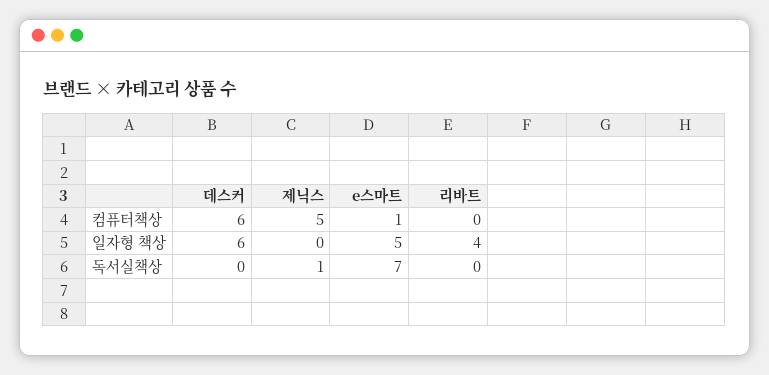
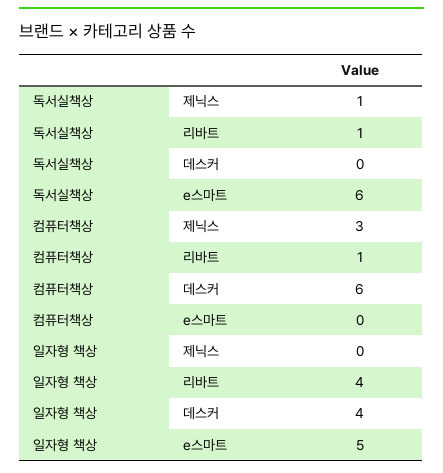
제닉스, 컴퓨터책상: 5 -> 3
e스마트, 컴퓨터책상: 1 -> 0
리바트, 컴퓨터책상: 0 -> 1
데스커, 일자형 책상: 6 -> 4
e스마트, 독서실책상: 7 -> 6
리바트, 독서실책상: 0 -> 1

